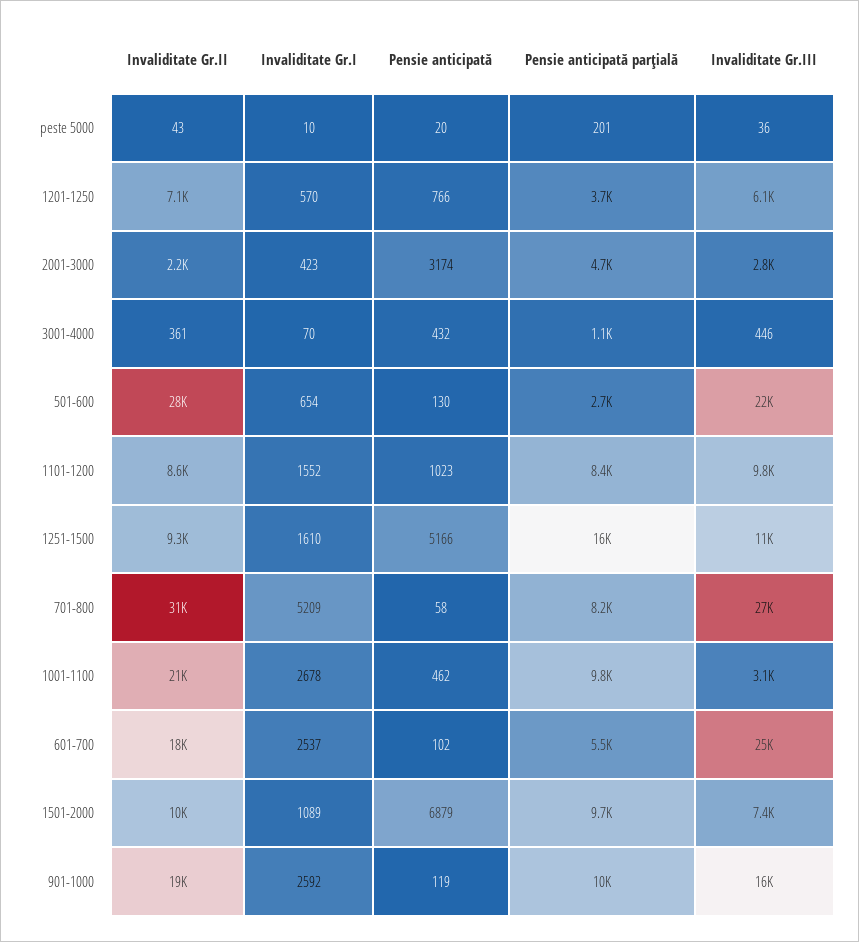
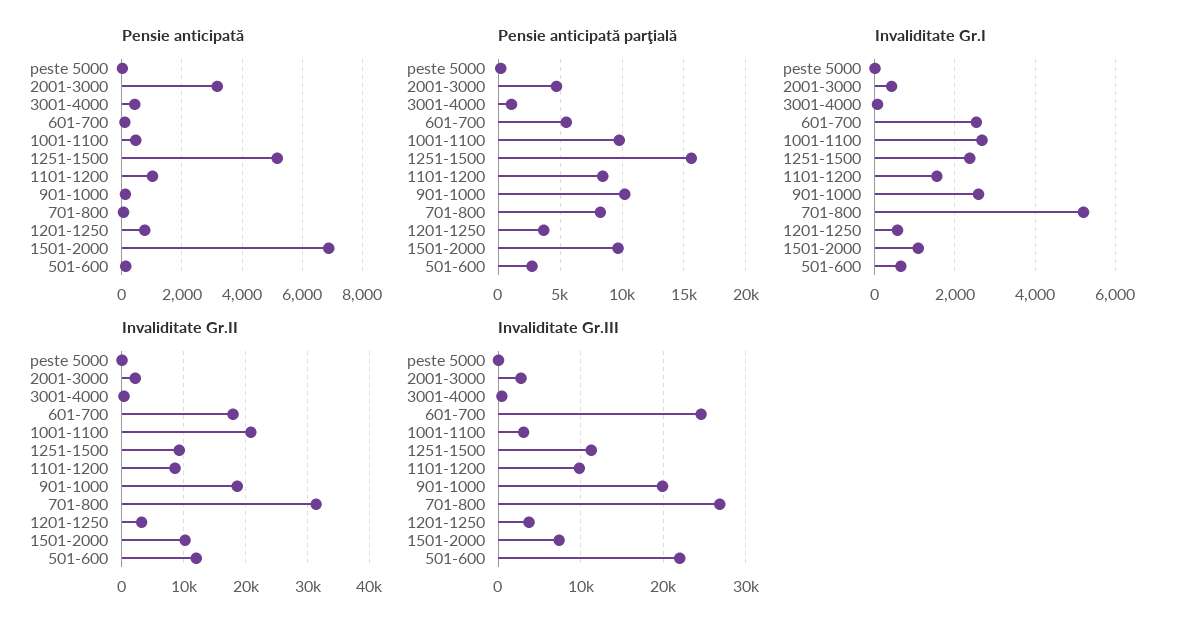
Invaliditate Gr.II, 1201-1250: 7100 -> 3000
Invaliditate Gr.III, 1201-1250: 6100 -> 4000
Invaliditate Gr.II, 501-600: 28000 -> 12000
Invaliditate Gr.I, 1251-1500: 1610 -> 2400
Invaliditate Gr.III, 901-1000: 16000 -> 20000

